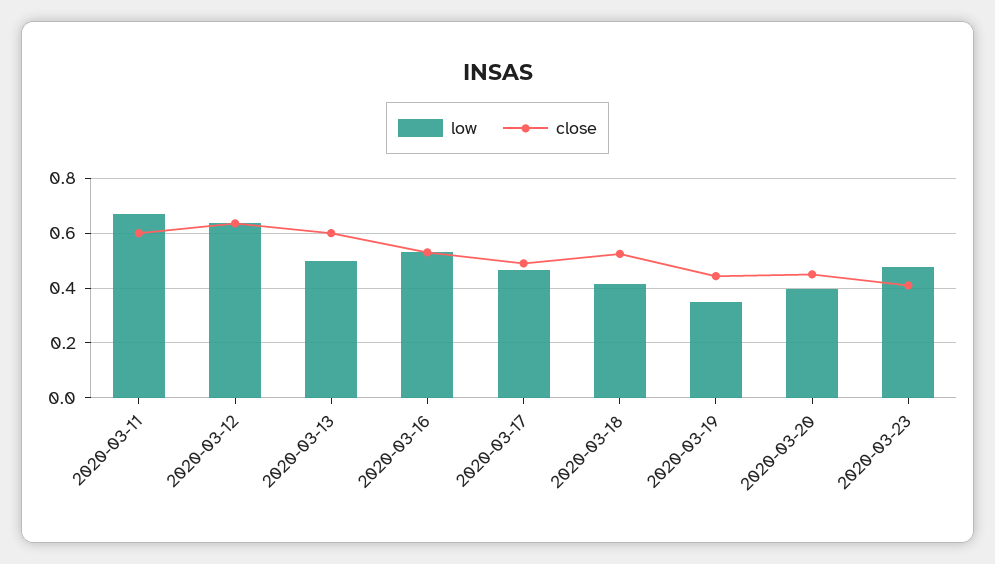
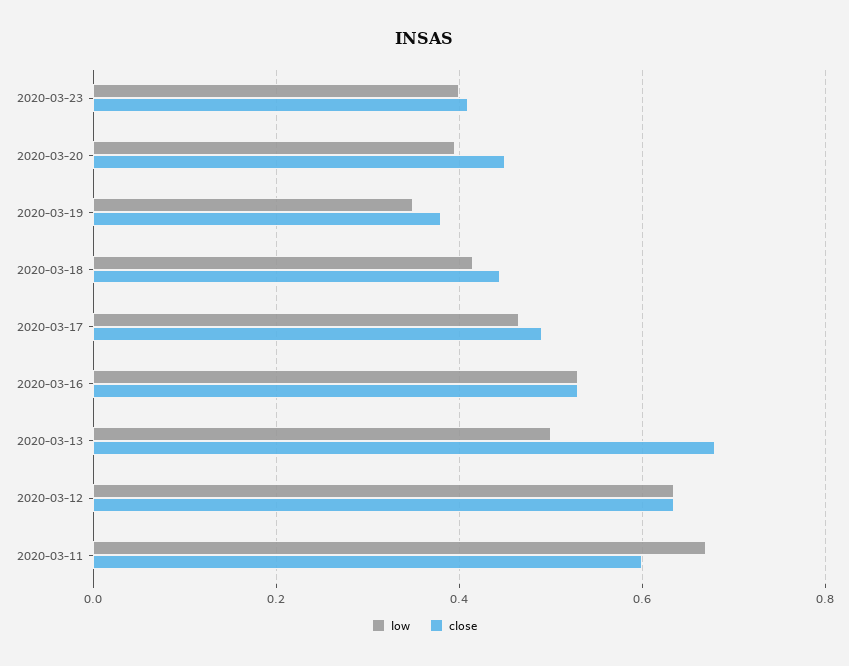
close, 2020-03-13: 0.6 -> 0.68
close, 2020-03-18: 0.525 -> 0.44
close, 2020-03-19: 0.45 -> 0.38
low, 2020-03-23: 0.475 -> 0.4

